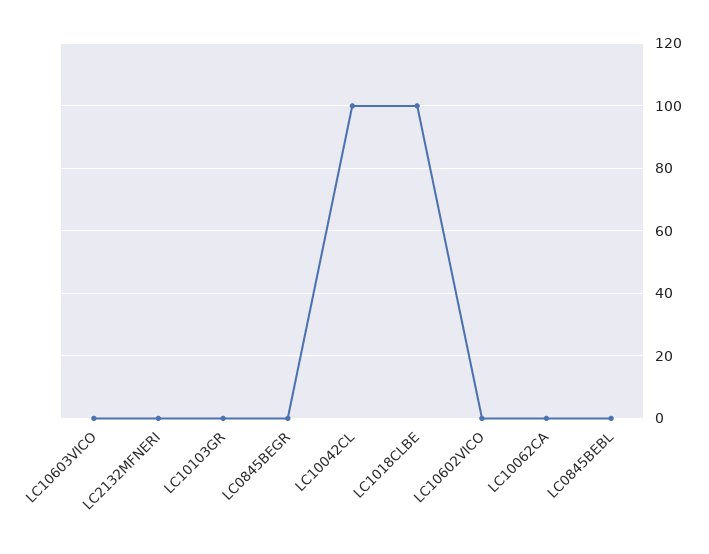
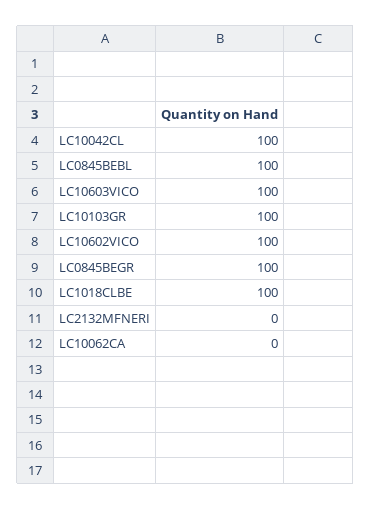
LC10603VICO: 0 -> 100
LC10103GR: 0 -> 100
LC0845BEGR: 0 -> 100
LC10602VICO: 0 -> 100
LC0845BEBL: 0 -> 100

